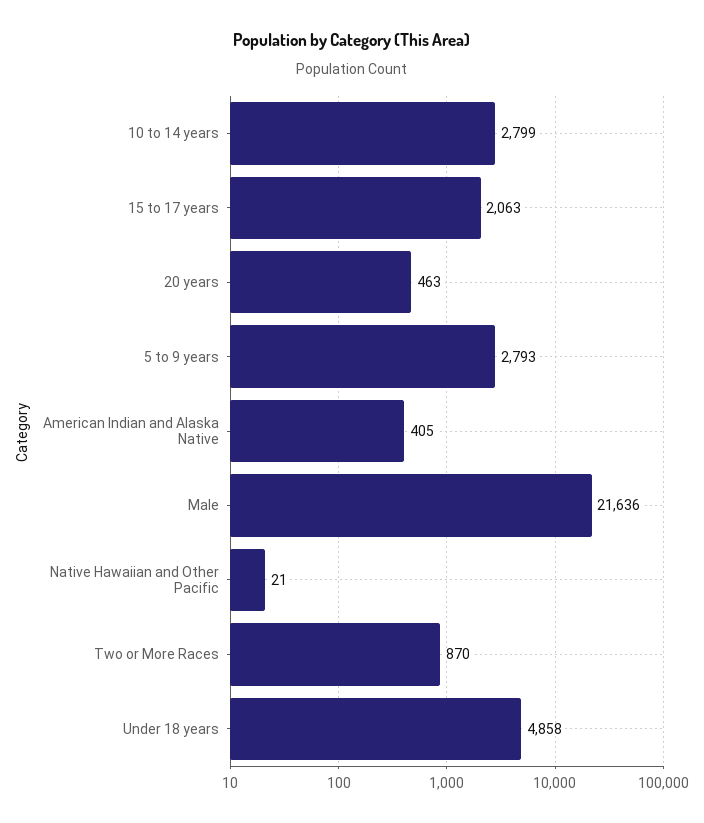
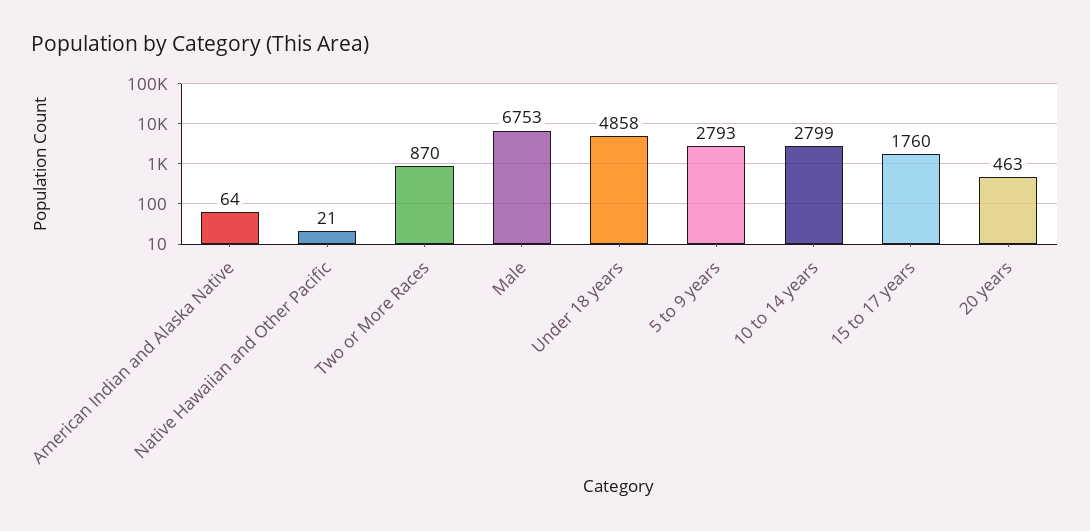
15 to 17 years: 2063 -> 1760
American Indian and Alaska Native: 405 -> 64
Male: 21636 -> 6753

